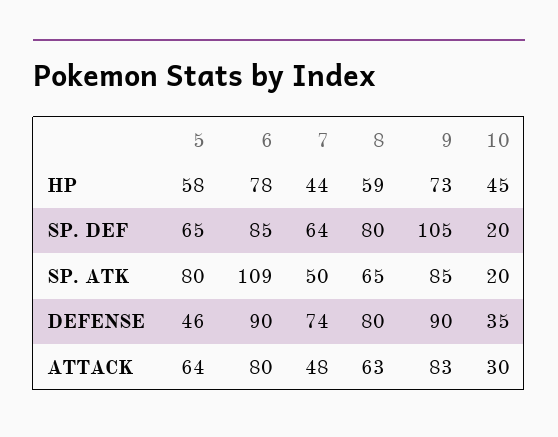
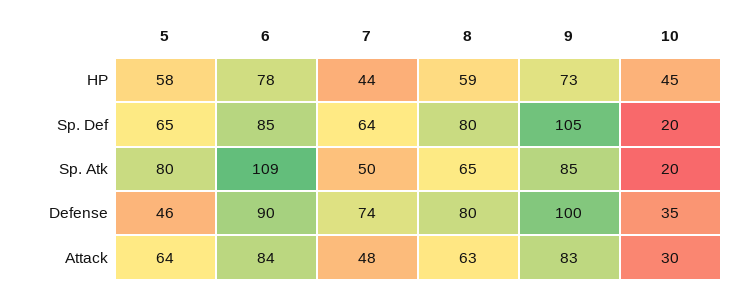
9, DEFENSE: 90 -> 100
6, ATTACK: 80 -> 84

